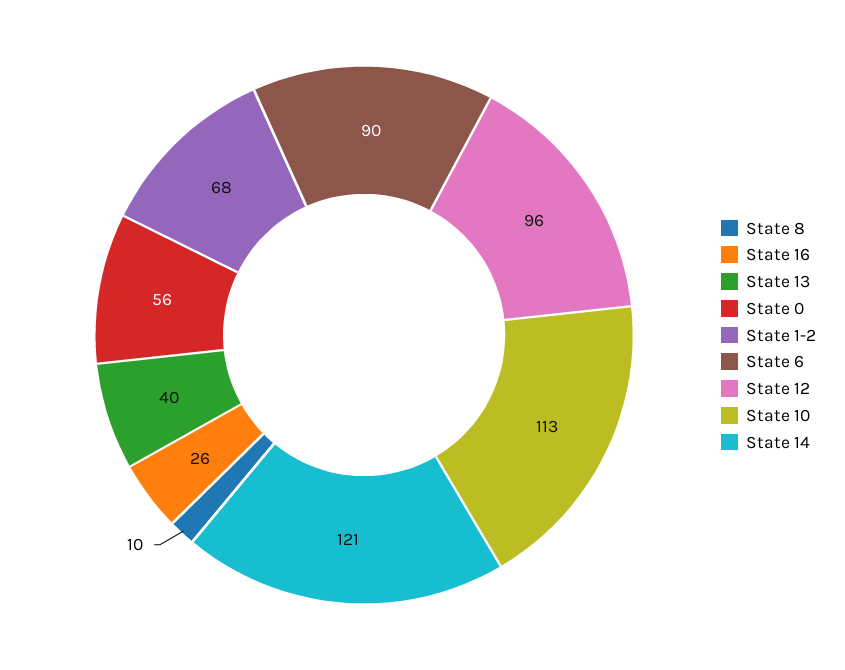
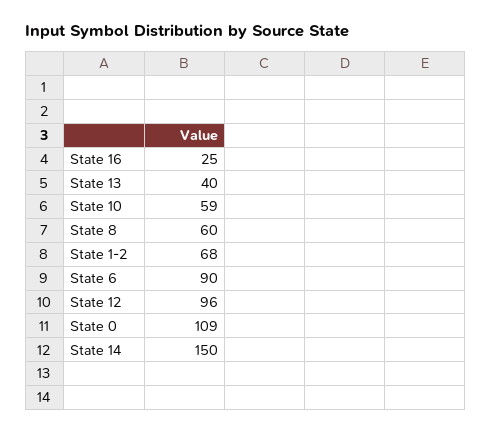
State 8: 10 -> 60
State 16: 26 -> 25
State 0: 56 -> 109
State 10: 113 -> 59
State 14: 121 -> 150

